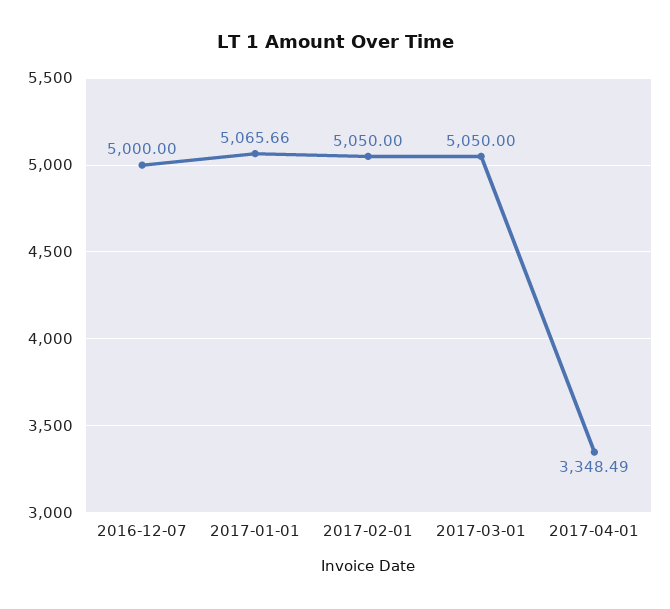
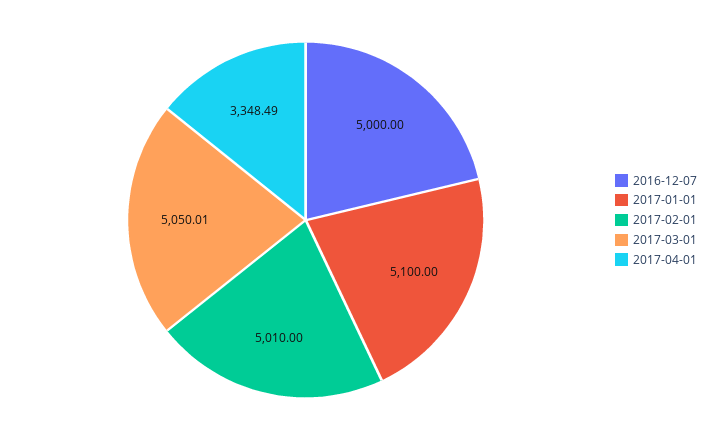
2017-01-01: 5065.66 -> 5100
2017-02-01: 5050 -> 5010
2017-03-01: 5050 -> 5050.01

